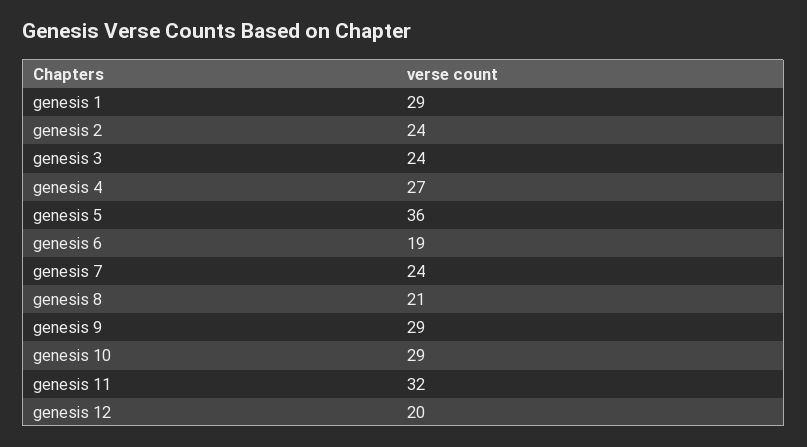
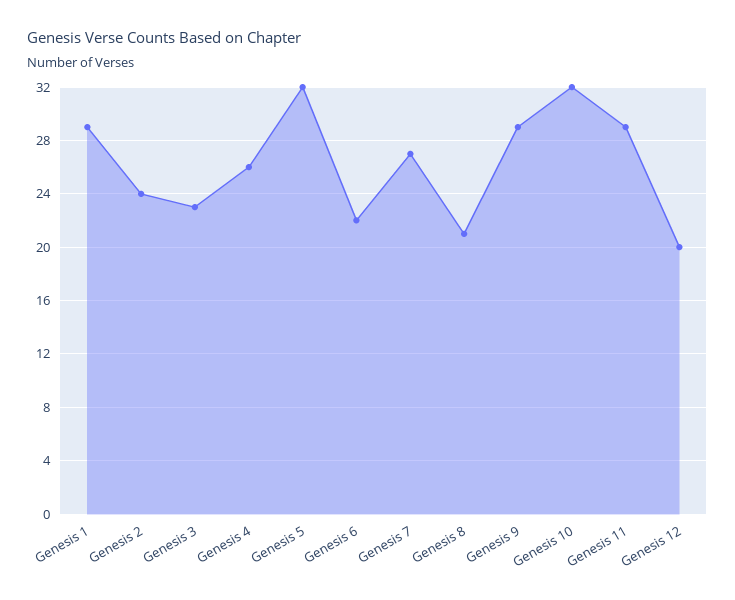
genesis 3: 24 -> 23
genesis 4: 27 -> 26
genesis 5: 36 -> 32
genesis 6: 19 -> 22
genesis 7: 24 -> 27
genesis 10: 29 -> 32
genesis 11: 32 -> 29

